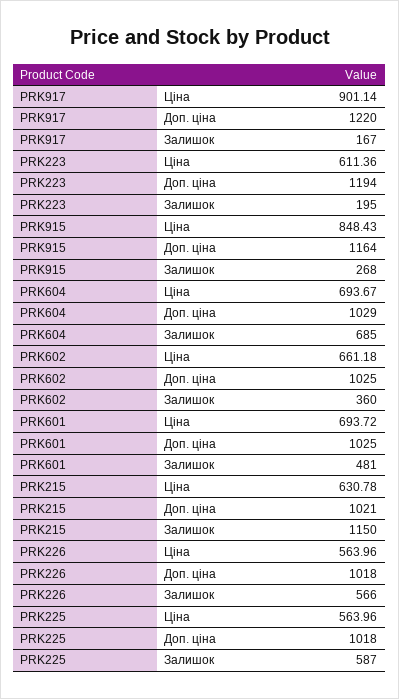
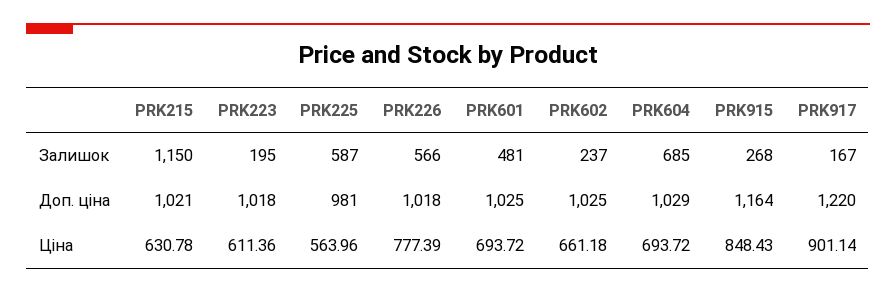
PRK223, Доп. ціна: 1194 -> 1018
PRK604, Ціна: 693.67 -> 693.72
PRK602, Залишок: 360 -> 237
PRK226, Ціна: 563.96 -> 777.39
PRK225, Доп. ціна: 1018 -> 981

